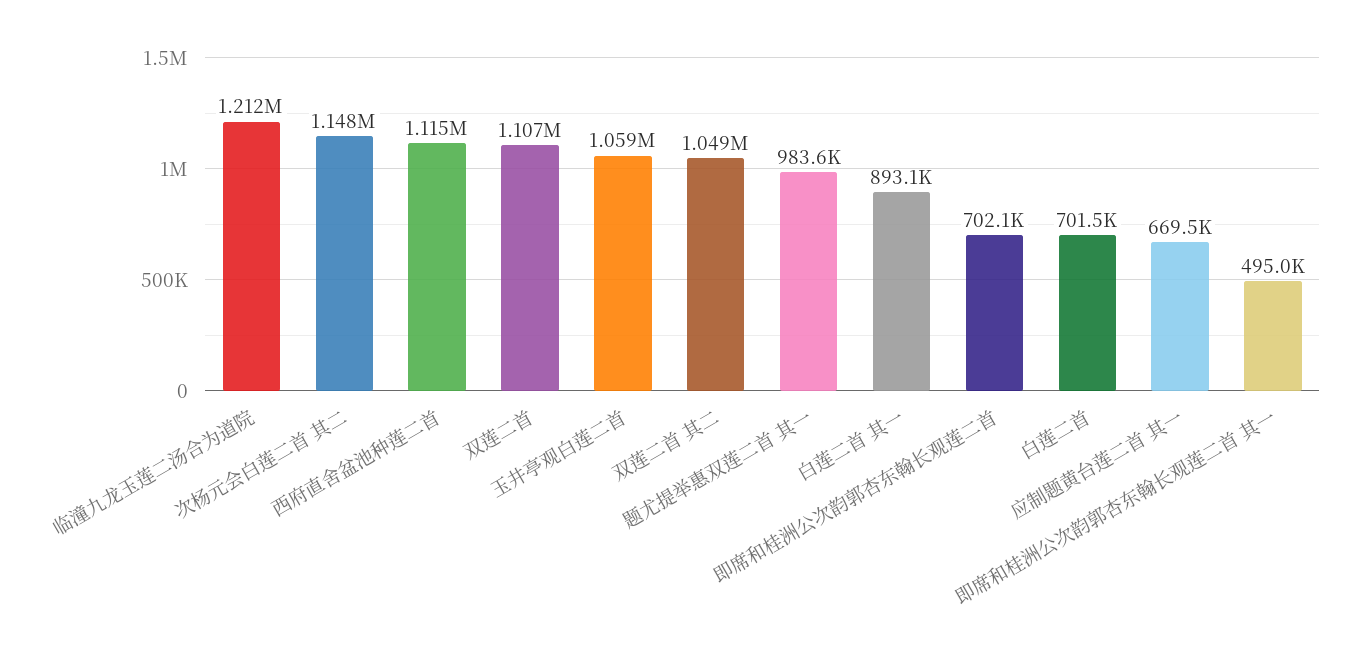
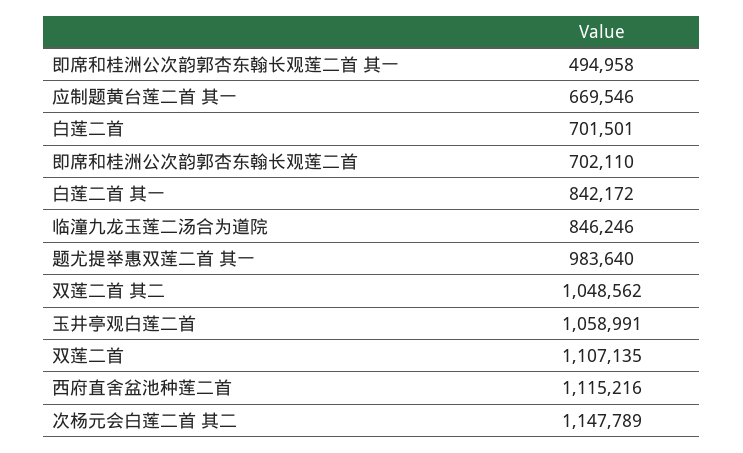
临潼九龙玉莲二汤合为道院: 1212000 -> 846246
白莲二首 其一: 893100 -> 842172

